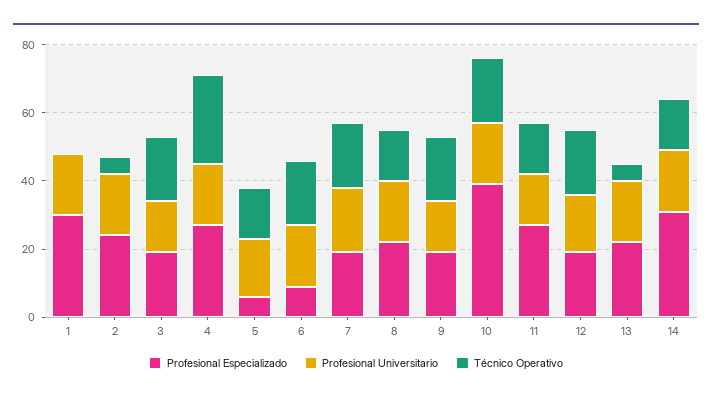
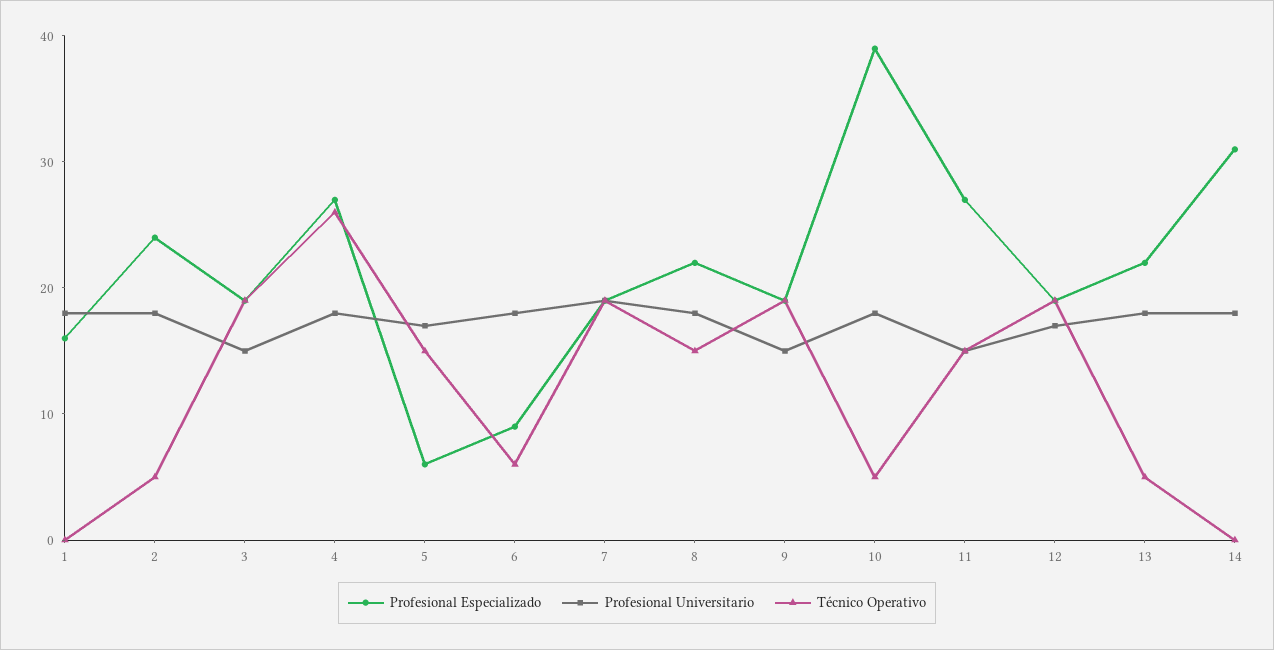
Profesional Especializado, 1: 30 -> 16
Técnico Operativo, 6: 20 -> 6
Técnico Operativo, 10: 20 -> 5
Técnico Operativo, 14: 15 -> 0

